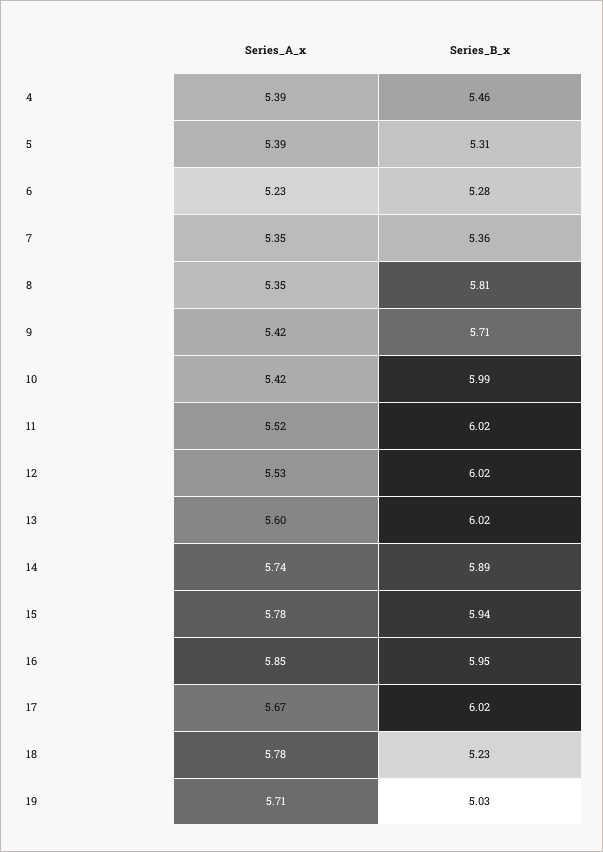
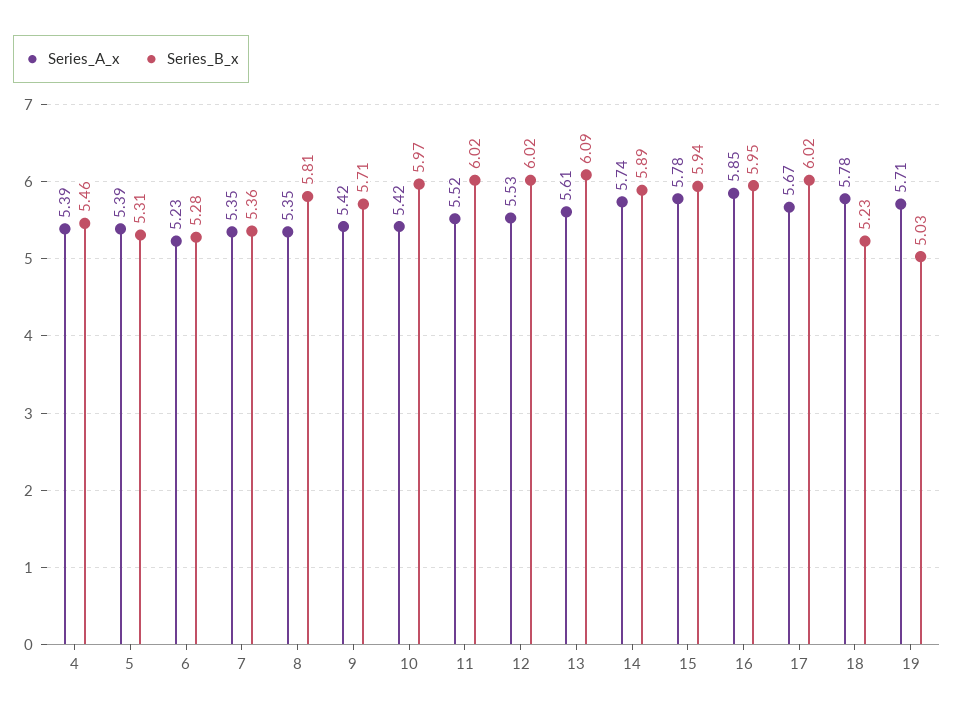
Series_B_x, 10: 5.99 -> 5.97
Series_A_x, 13: 5.6 -> 5.61
Series_B_x, 13: 6.02 -> 6.09

